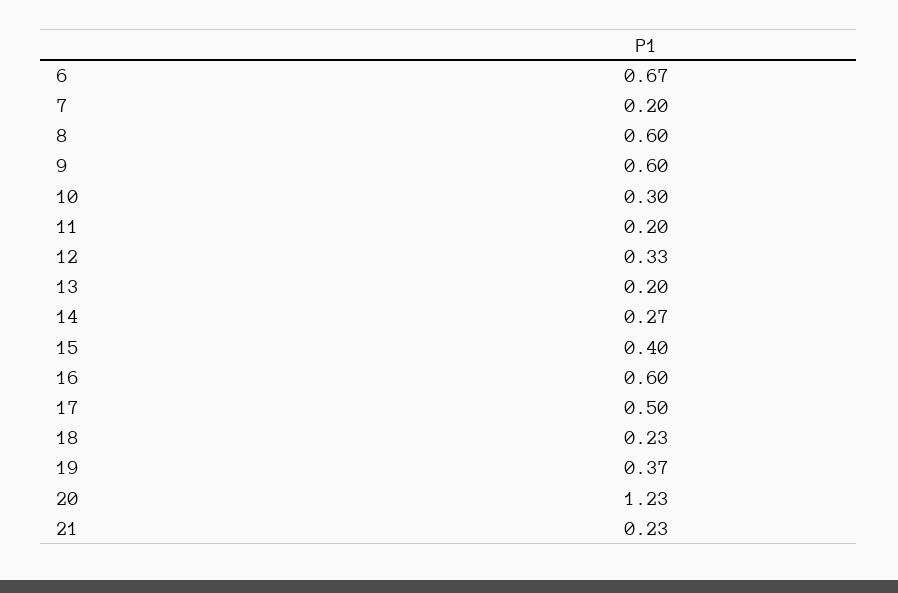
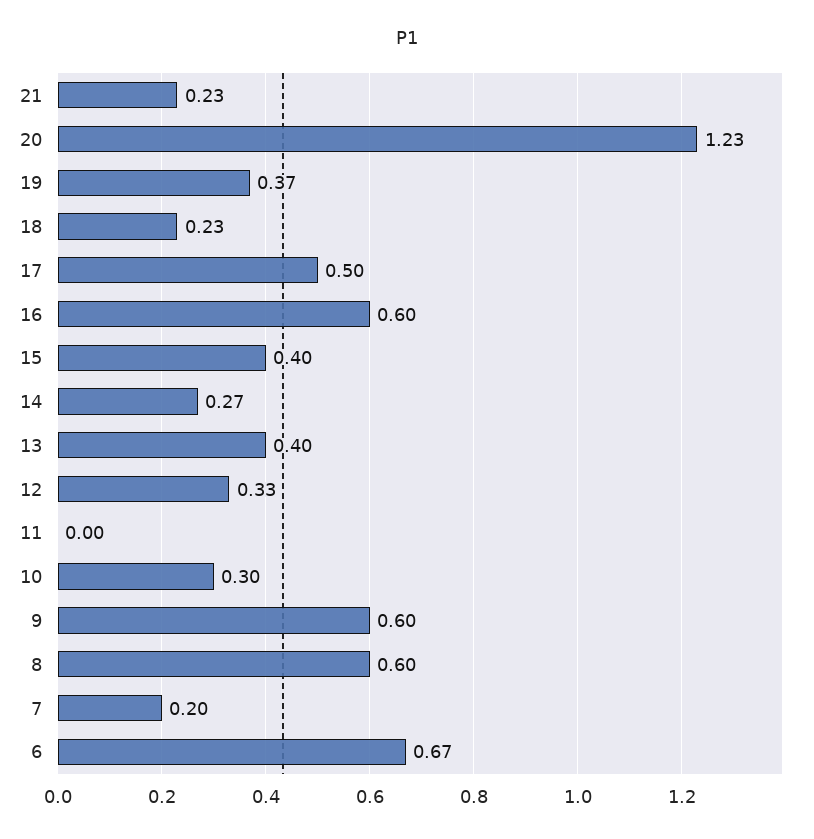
11: 0.2 -> 0
13: 0.2 -> 0.4

